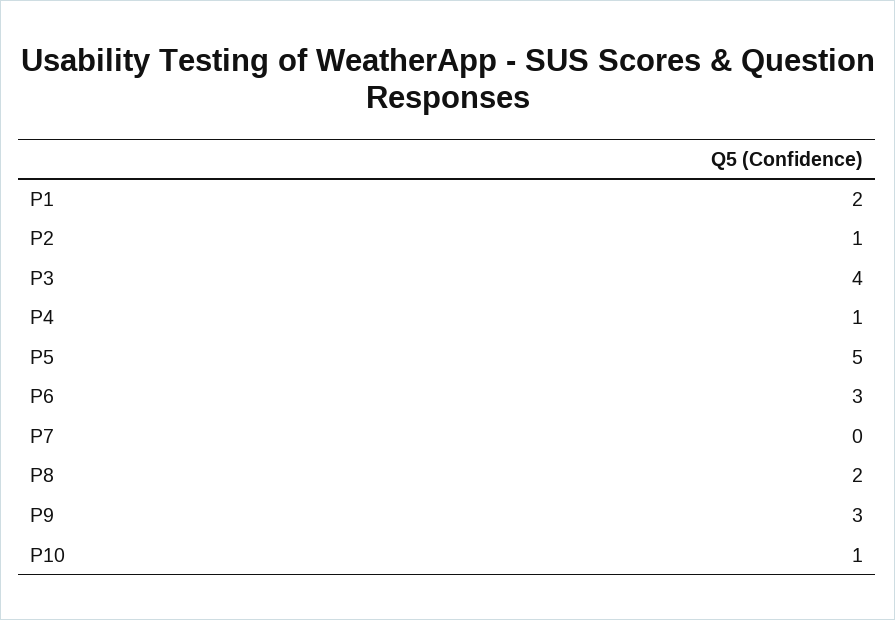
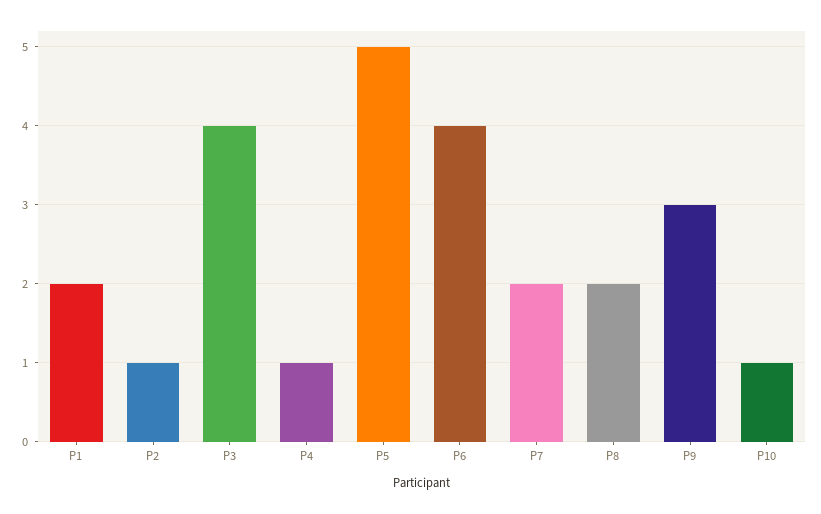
P6: 3 -> 4
P7: 0 -> 2

